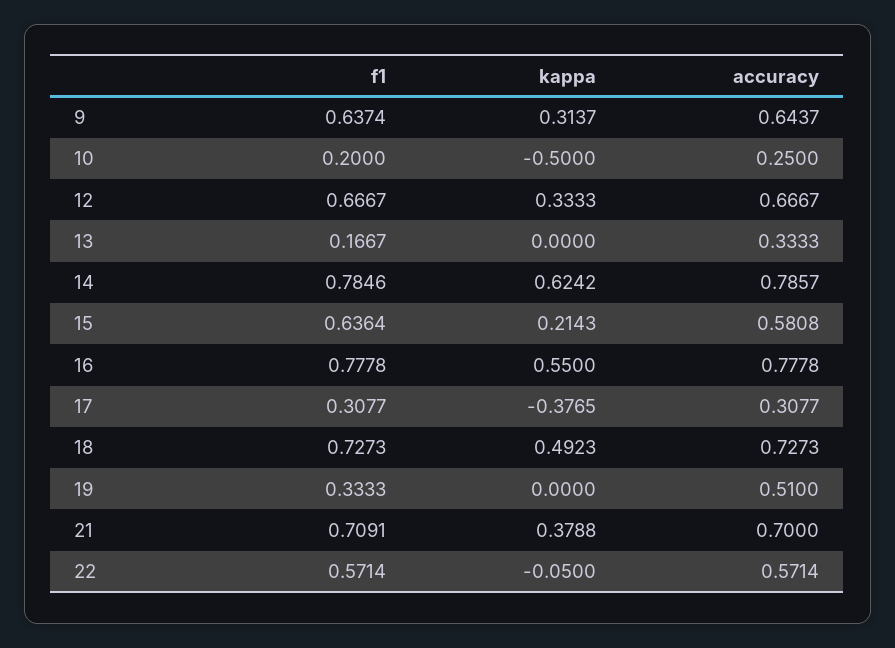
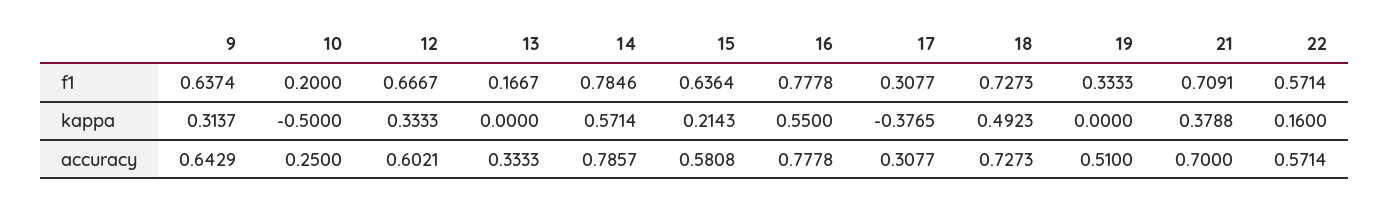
accuracy, 9: 0.6437 -> 0.6429
accuracy, 12: 0.6667 -> 0.6021
kappa, 14: 0.6242 -> 0.5714
kappa, 22: -0.05 -> 0.16

